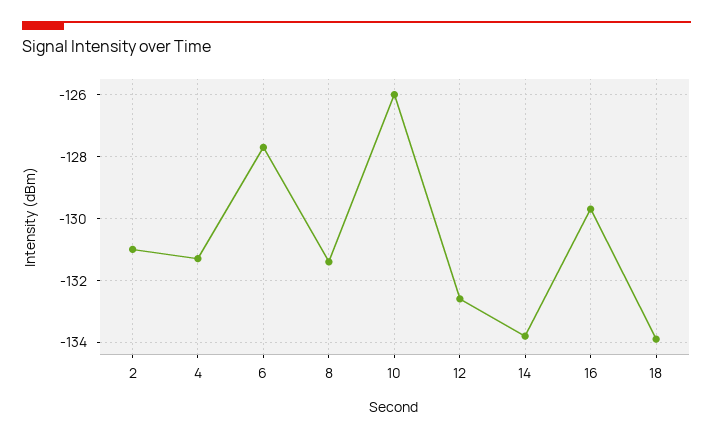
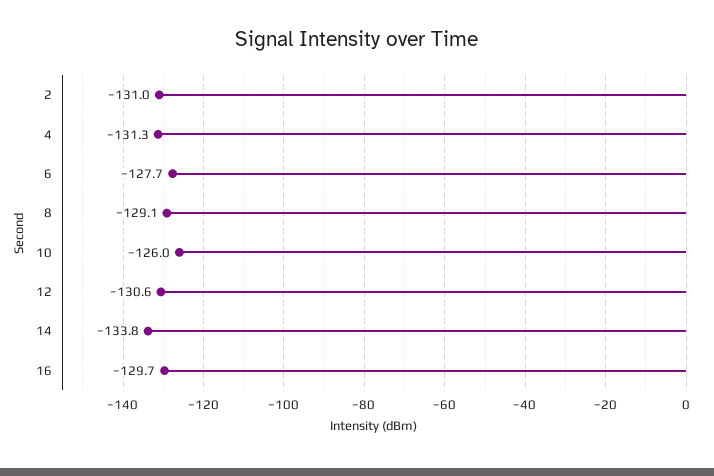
8: -131.5 -> -129.1
12: -132.5 -> -130.6
18: -134 -> none

